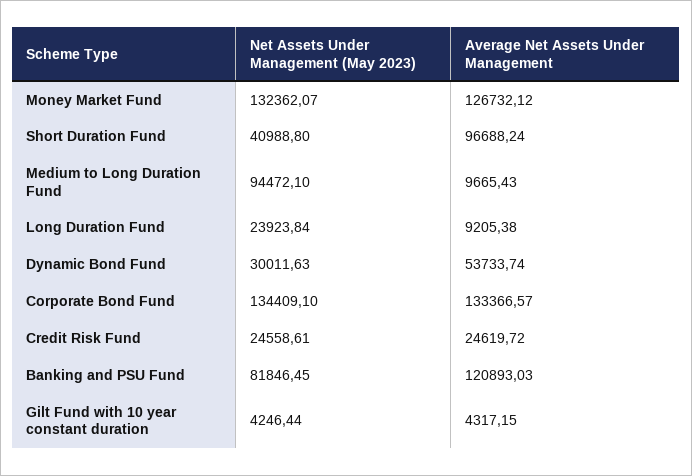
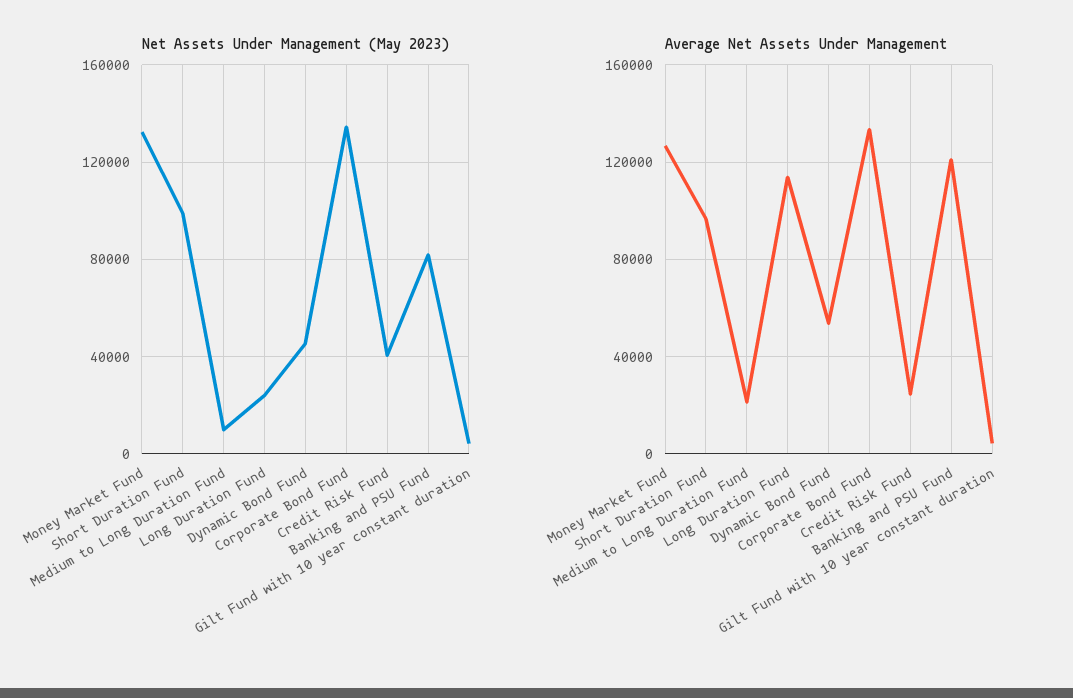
Net Assets Under Management (May 2023), Short Duration Fund: 40988.8 -> 100000
Net Assets Under Management (May 2023), Medium to Long Duration Fund: 94472.1 -> 10000
Average Net Assets Under Management, Medium to Long Duration Fund: 9665.43 -> 20000
Average Net Assets Under Management, Long Duration Fund: 9205.38 -> 115000
Net Assets Under Management (May 2023), Dynamic Bond Fund: 30011.63 -> 45000
Net Assets Under Management (May 2023), Credit Risk Fund: 24558.61 -> 40000

